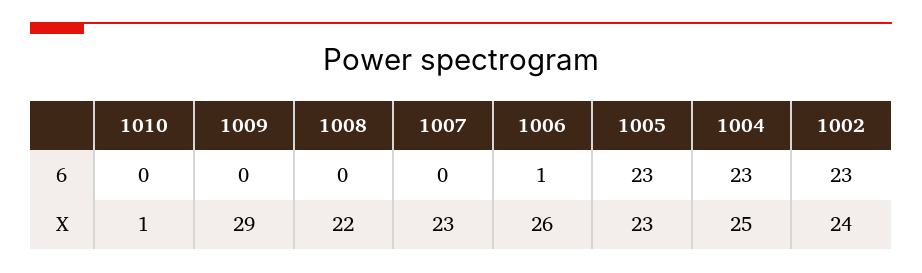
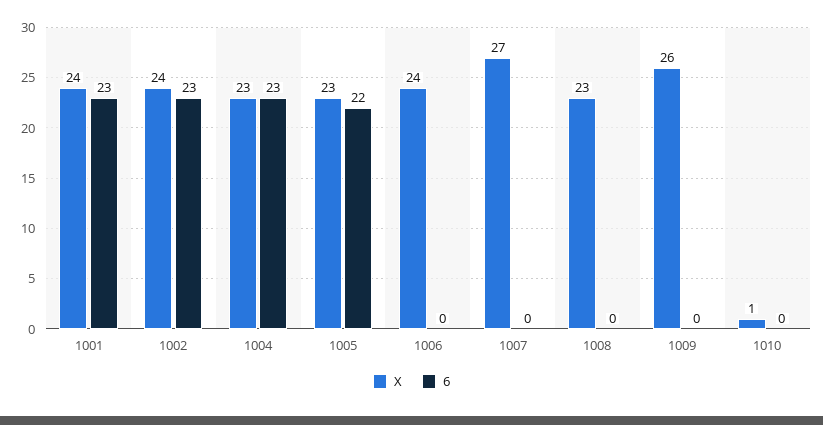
6, 1006: 1 -> 0
6, 1005: 23 -> 22
X, 1009: 29 -> 26
X, 1008: 22 -> 23
X, 1007: 23 -> 27
X, 1006: 26 -> 24
X, 1004: 25 -> 23
X, 1001: none -> 24
6, 1001: none -> 23

